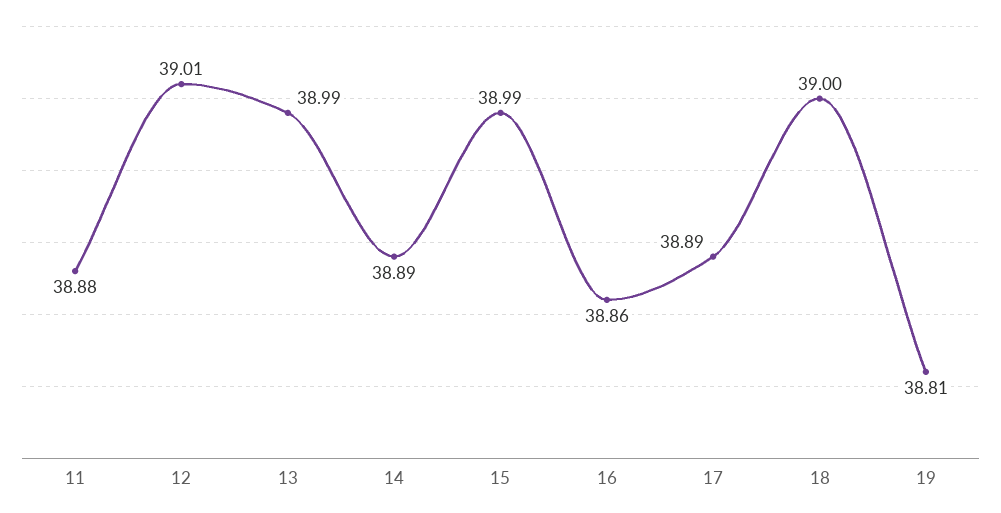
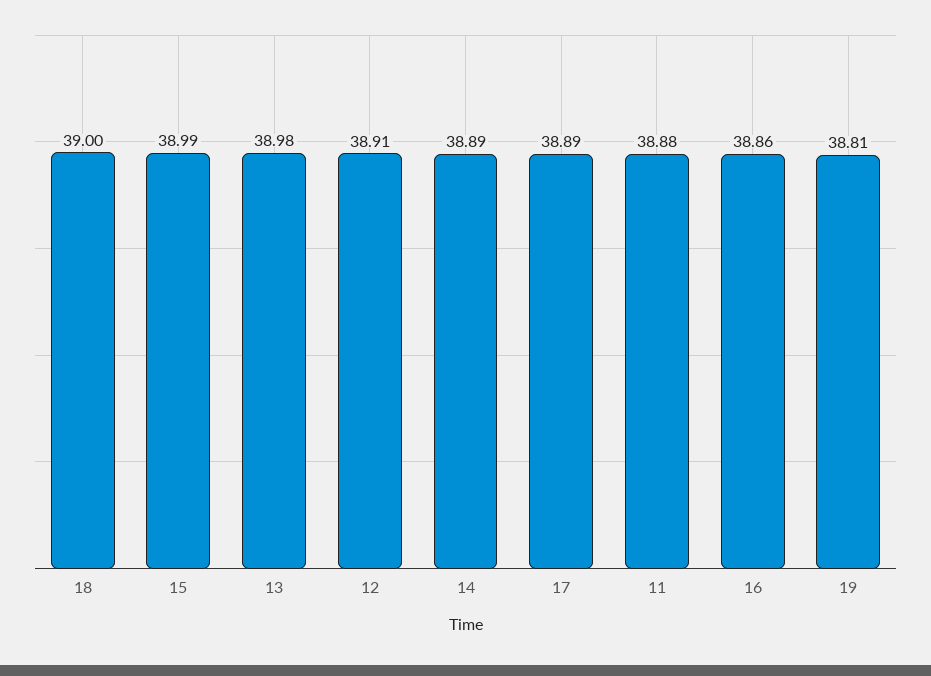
12: 39.01 -> 38.91
13: 38.99 -> 38.98

